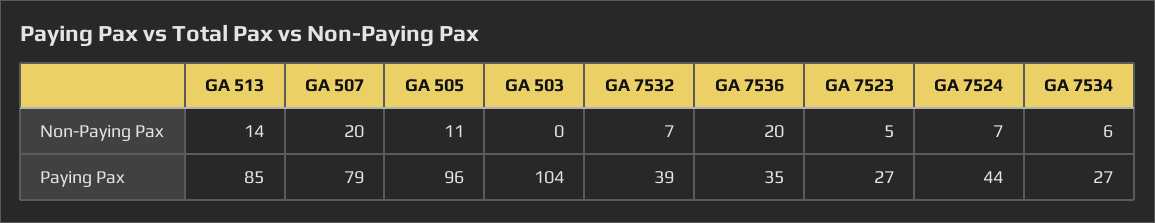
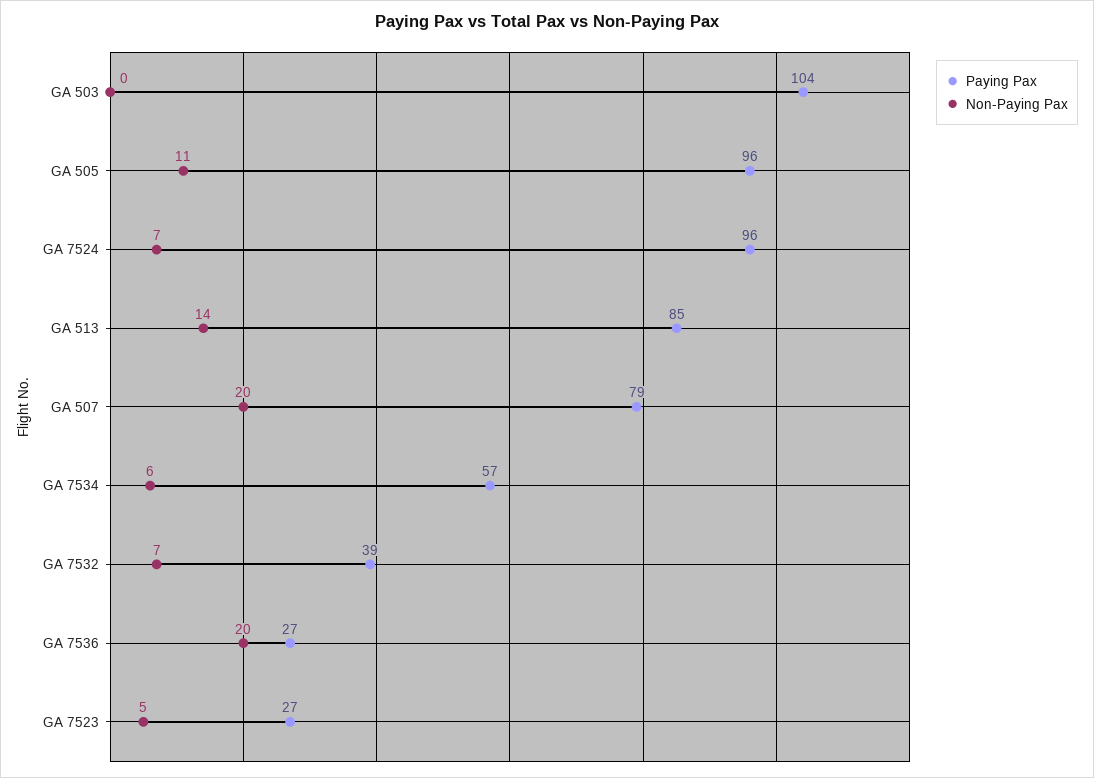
Paying Pax, GA 7536: 35 -> 27
Paying Pax, GA 7524: 44 -> 96
Paying Pax, GA 7534: 27 -> 57

